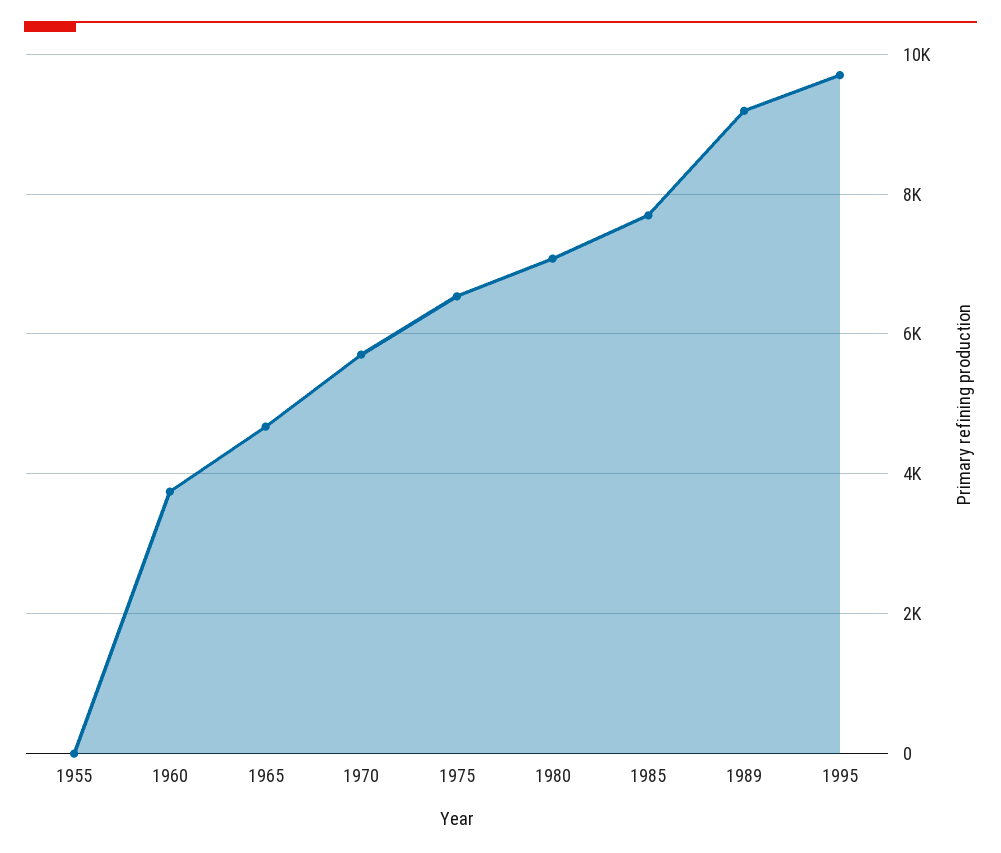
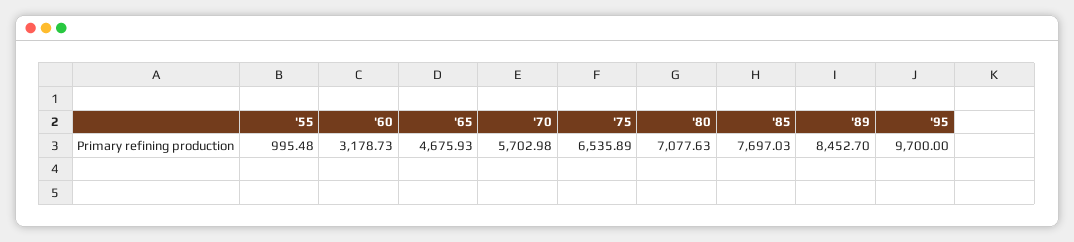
1955: 0 -> 995.48
1960: 3800 -> 3178.73
1989: 9200 -> 8452.7

